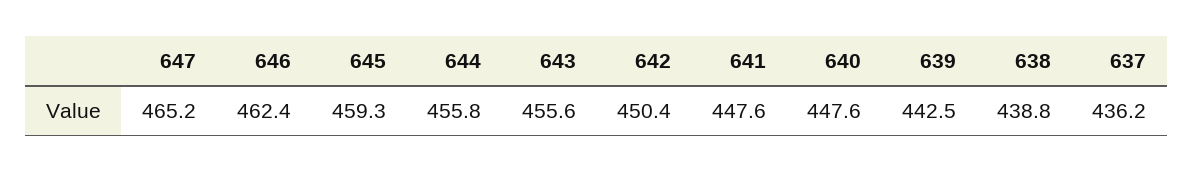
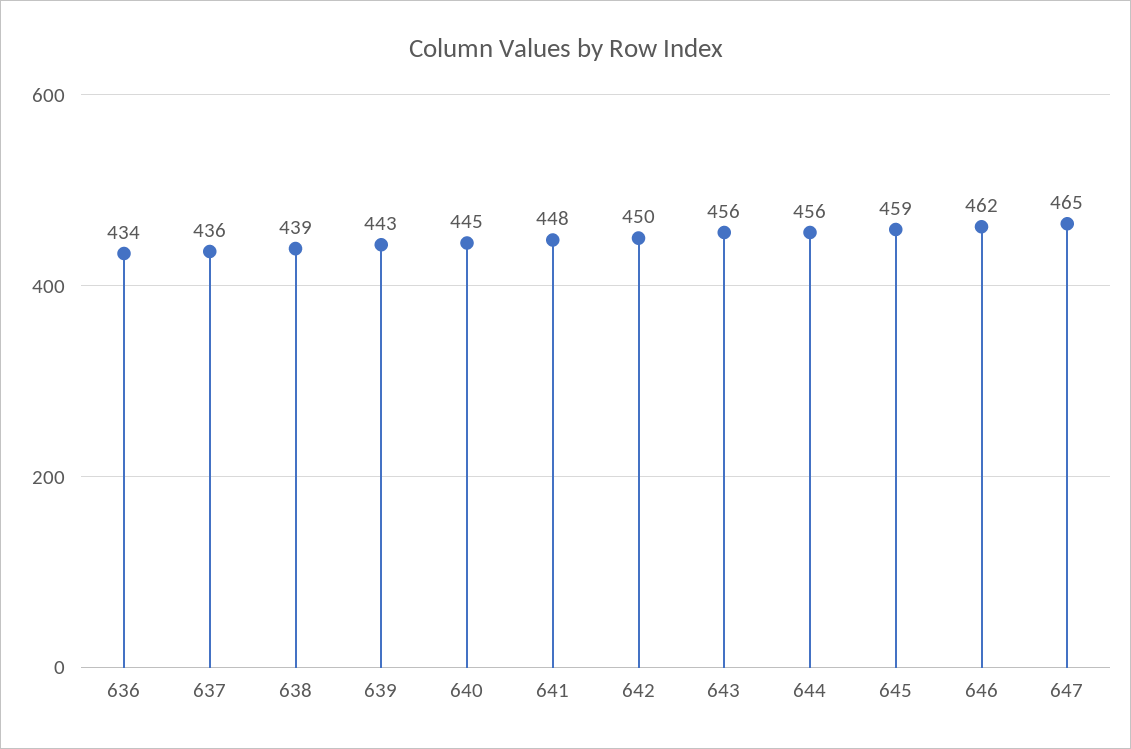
640: 447.6 -> 445
636: none -> 434

